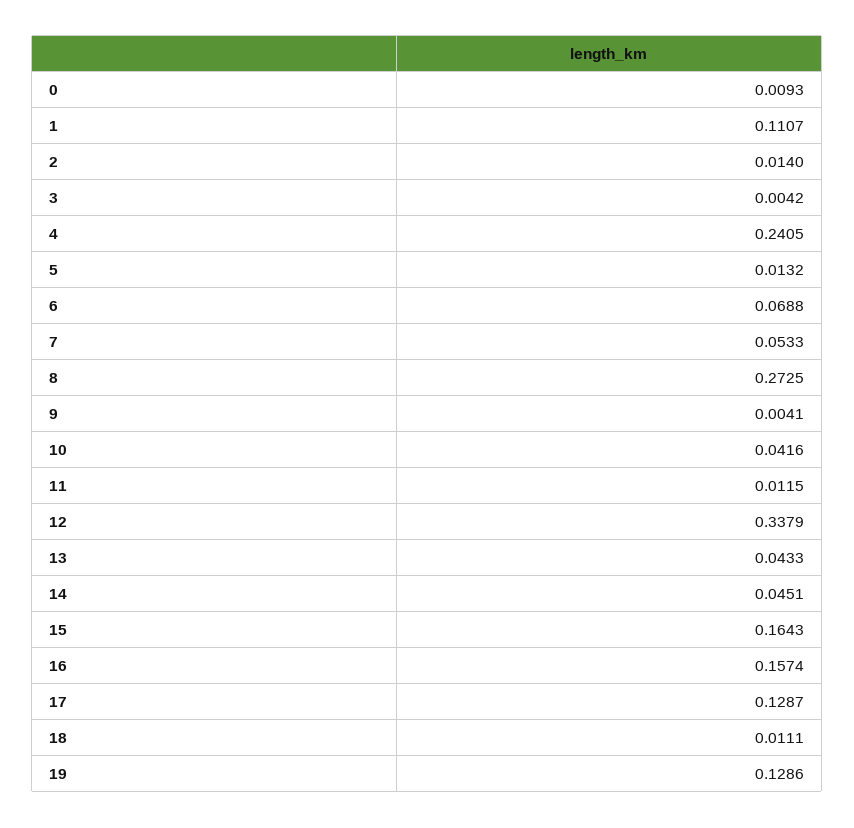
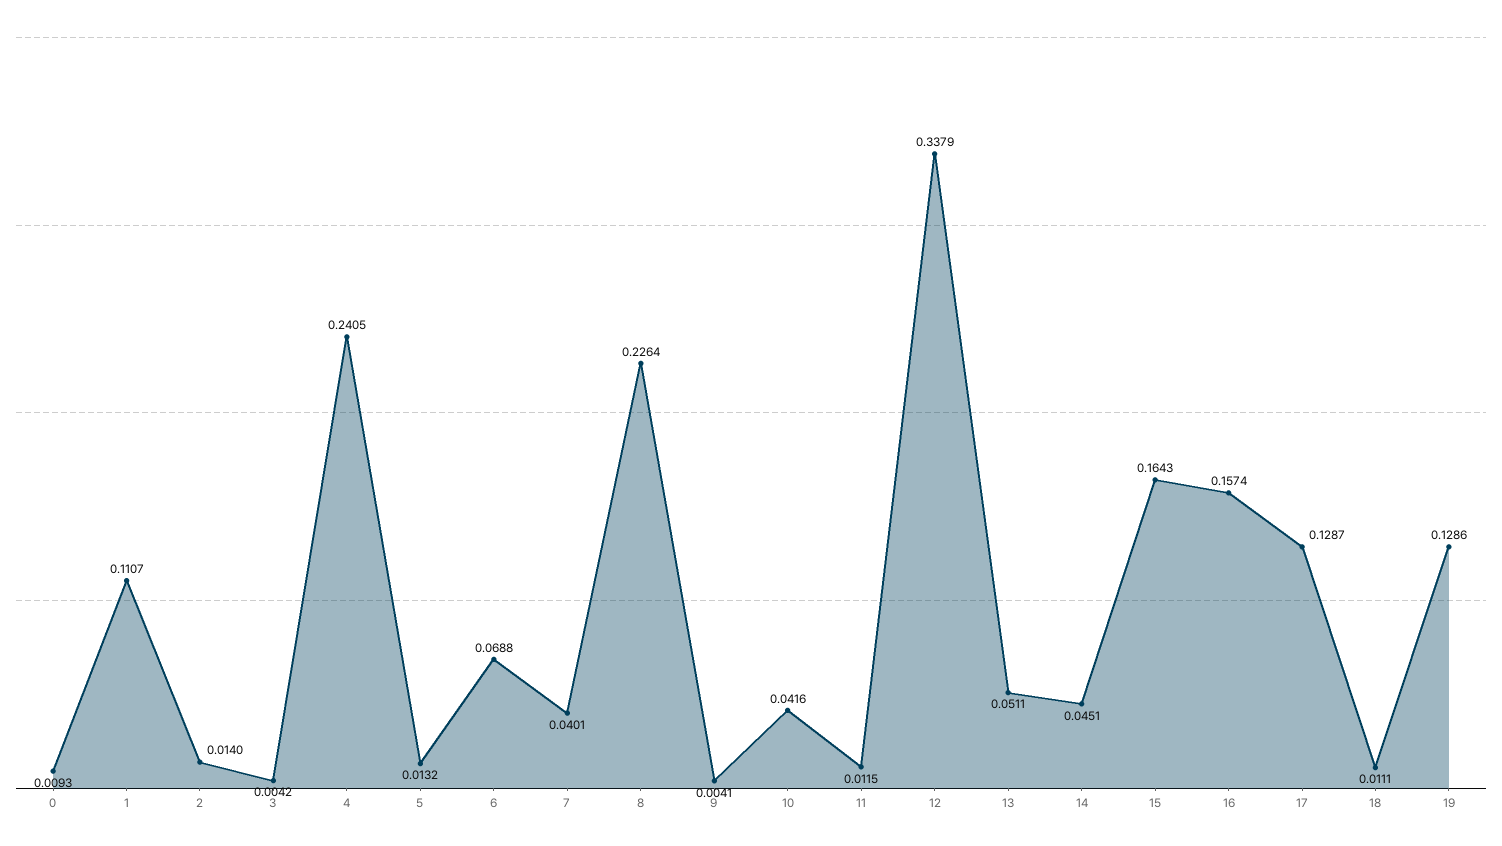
7: 0.0533 -> 0.0401
8: 0.2725 -> 0.2264
13: 0.0433 -> 0.0511

